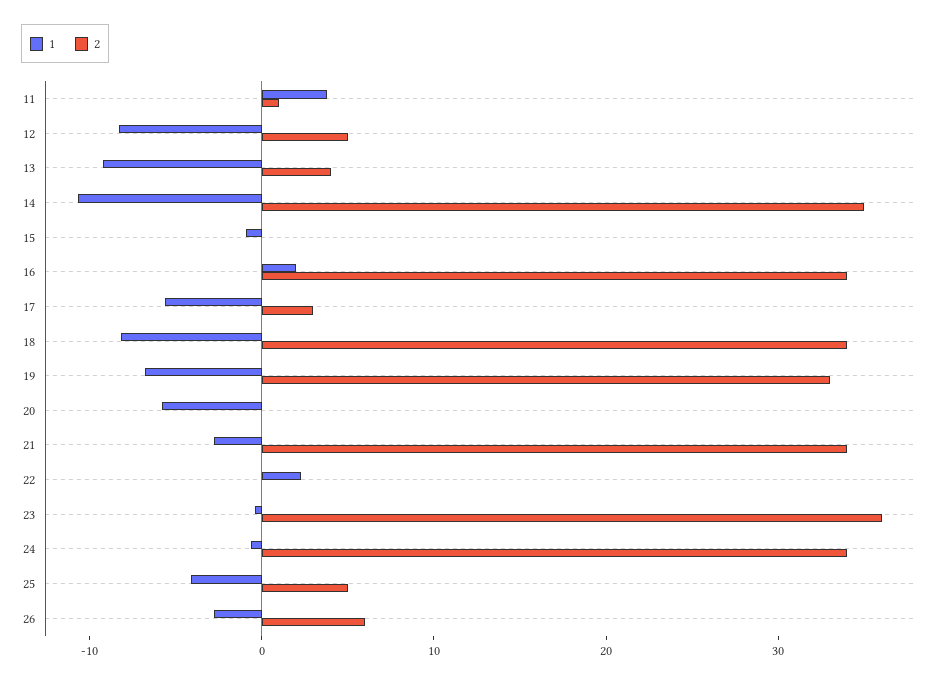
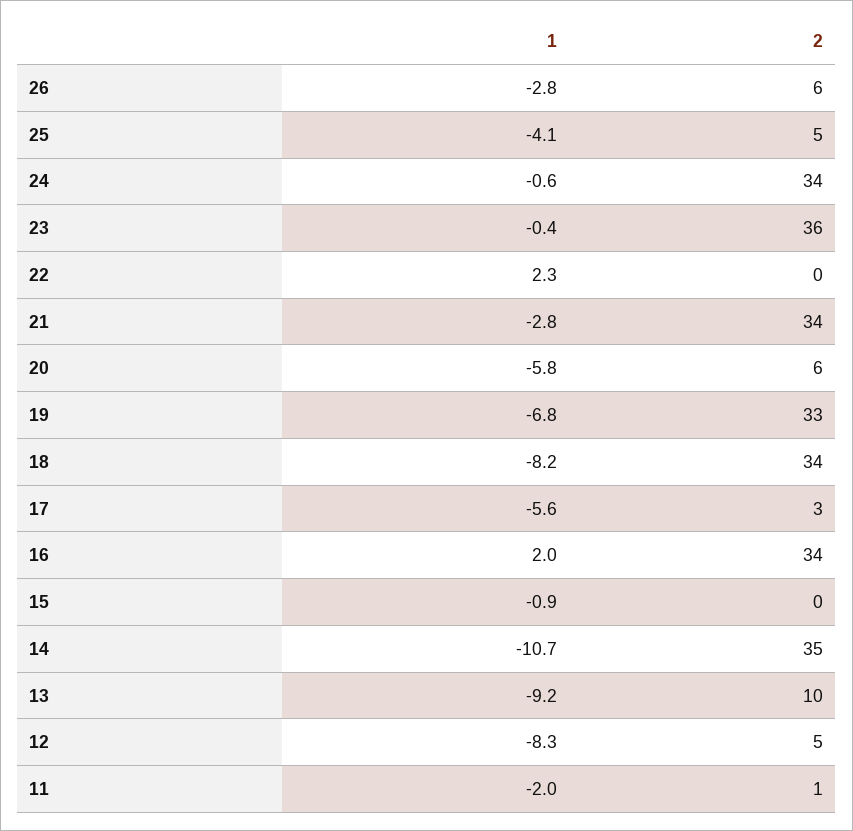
1, 11: 4 -> -2
2, 13: 4 -> 10
2, 20: 0 -> 6

